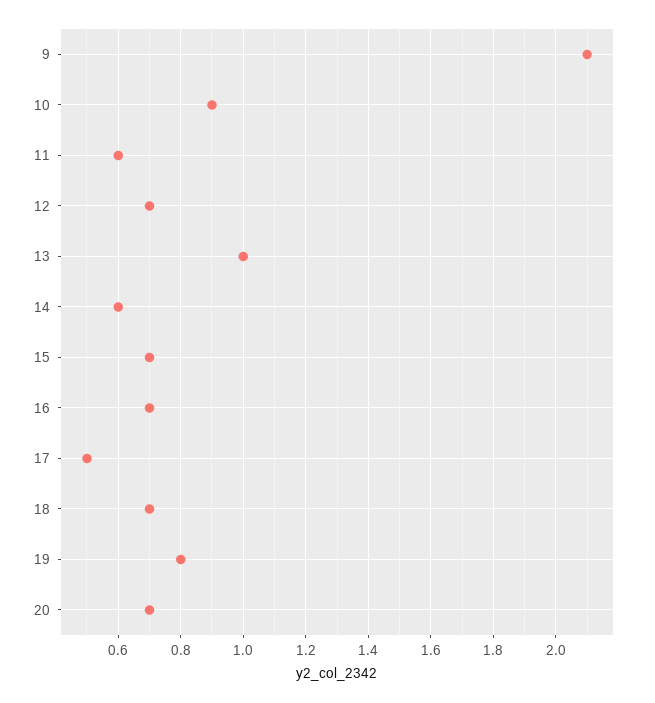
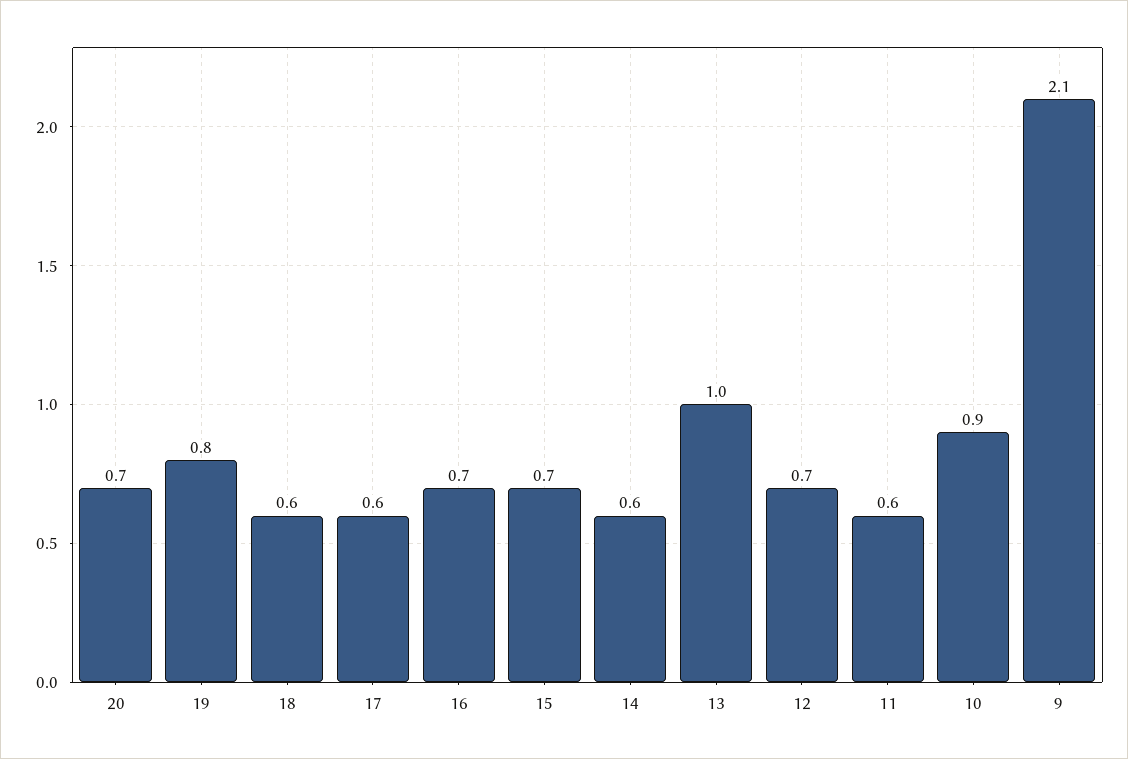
17: 0.5 -> 0.6
18: 0.7 -> 0.6

